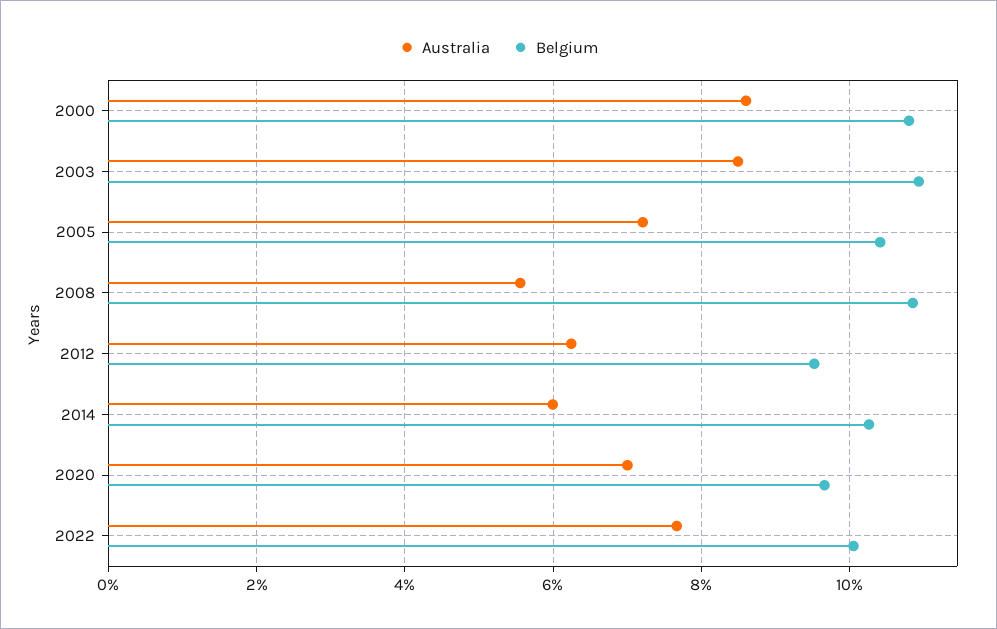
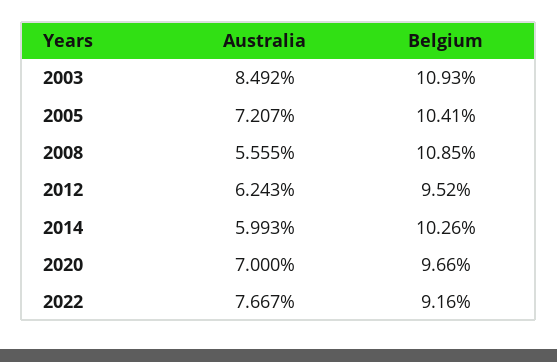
Australia, 2000: 8.6 -> none
Belgium, 2000: 10.8 -> none
Belgium, 2022: 10 -> 9.16

